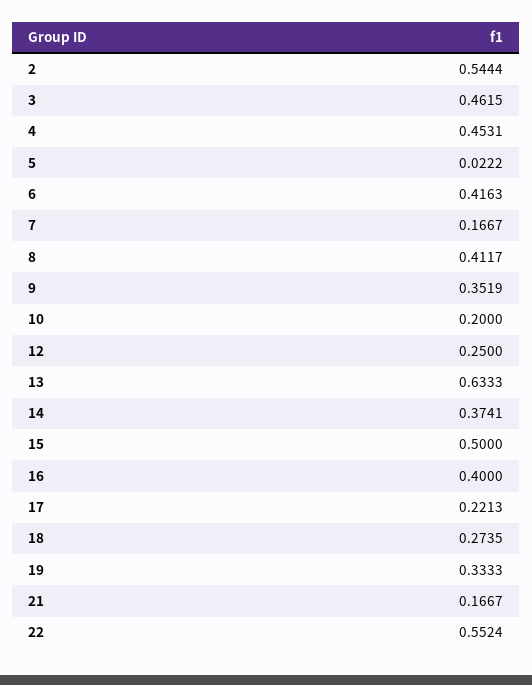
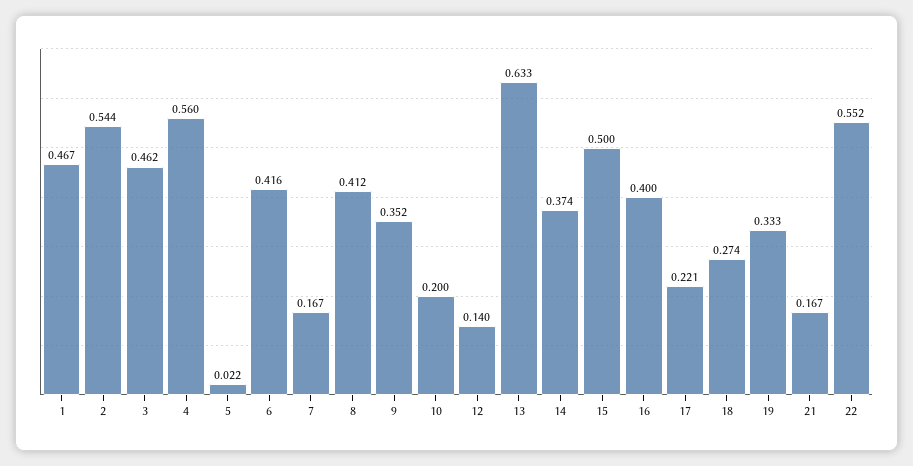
4: 0.4531 -> 0.56
12: 0.25 -> 0.14
1: none -> 0.467

